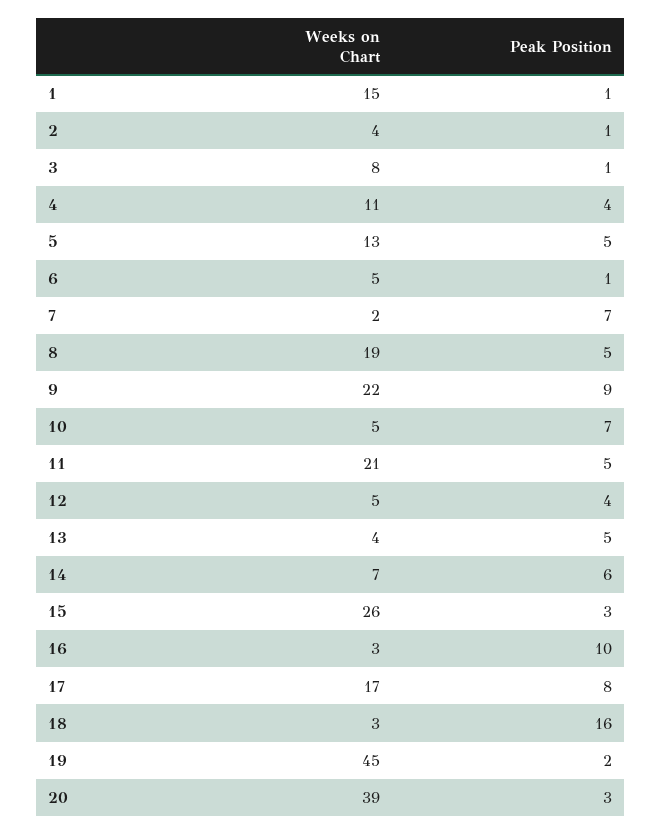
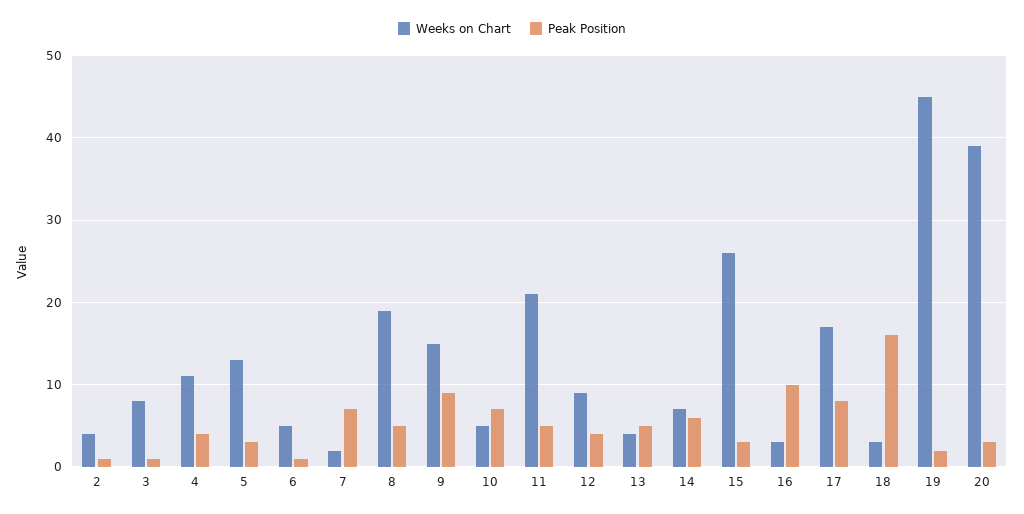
Weeks on Chart, 1: 15 -> none
Peak Position, 1: 1 -> none
Peak Position, 5: 5 -> 3
Weeks on Chart, 9: 22 -> 15
Weeks on Chart, 12: 5 -> 9

